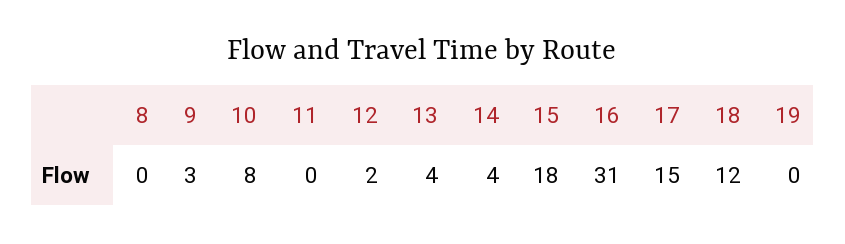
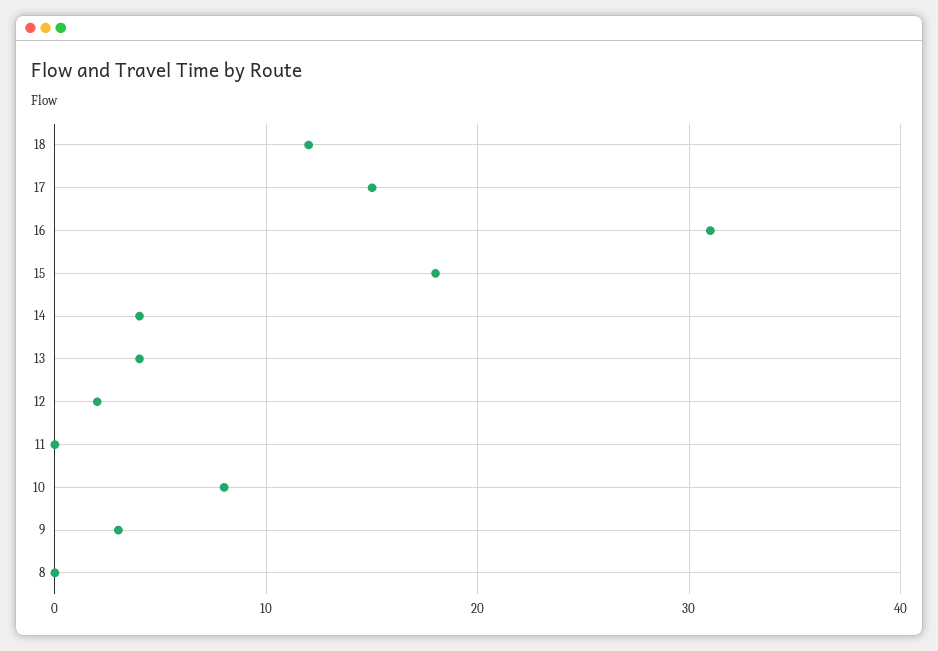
19: 0 -> none

